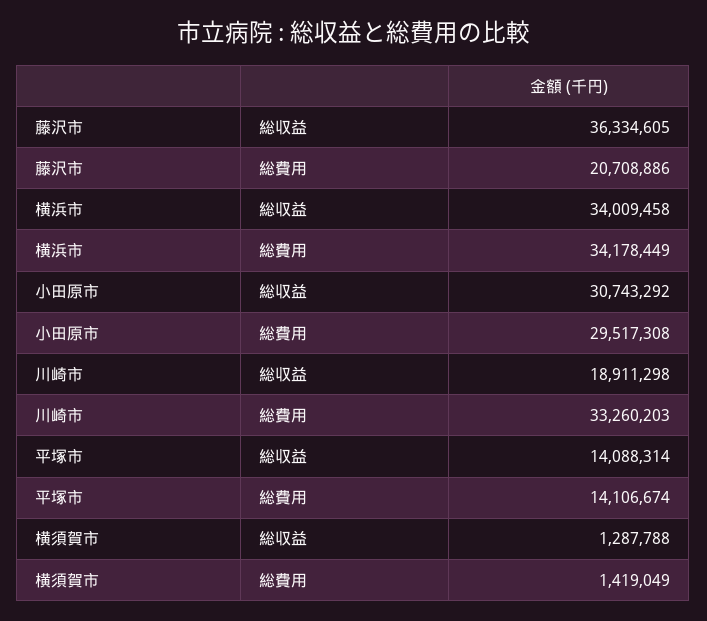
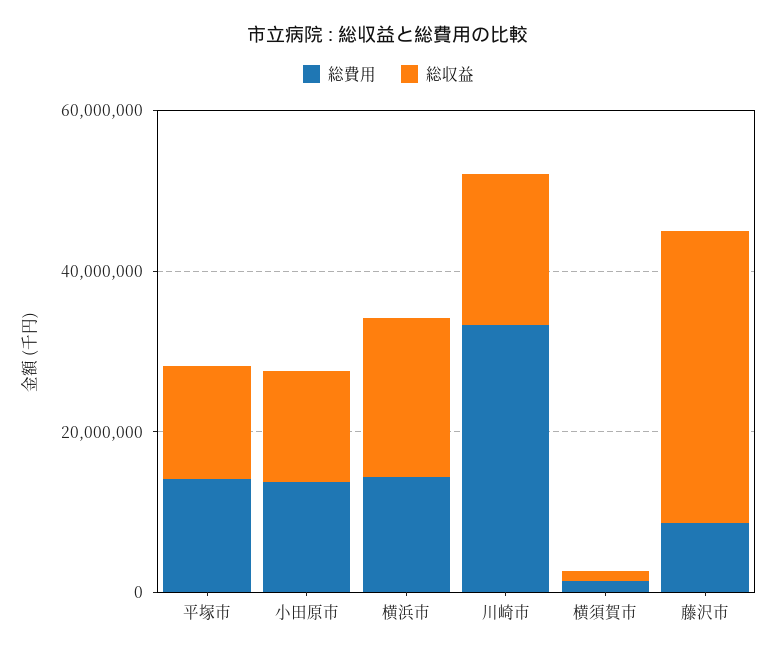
総費用, 藤沢市: 20708886 -> 10000000
総収益, 横浜市: 34009458 -> 20000000
総費用, 横浜市: 34178449 -> 15000000
総収益, 小田原市: 30743292 -> 15000000
総費用, 小田原市: 29517308 -> 15000000

